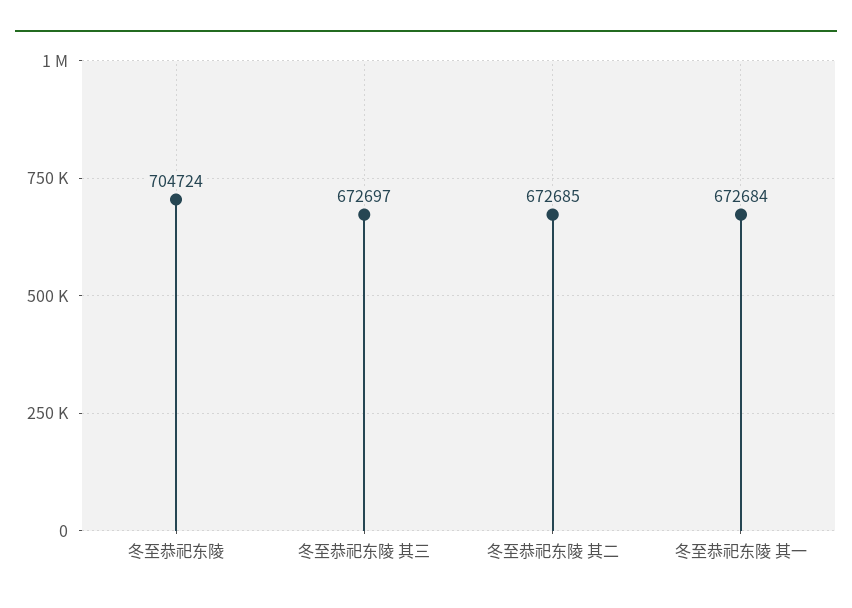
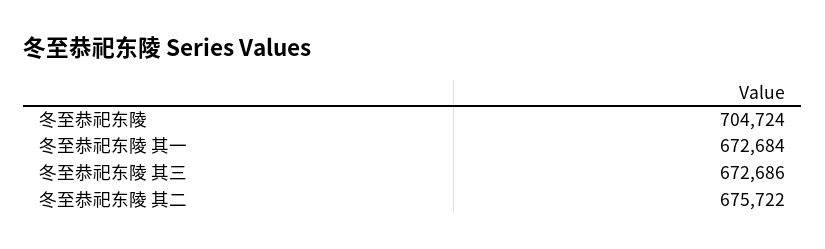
冬至恭祀东陵 其三: 672697 -> 672686
冬至恭祀东陵 其二: 672685 -> 675722

